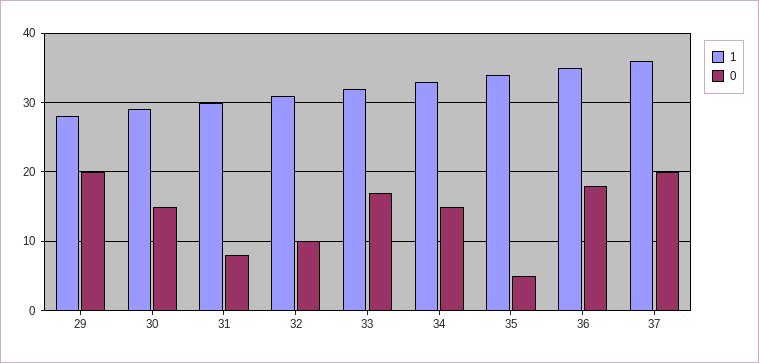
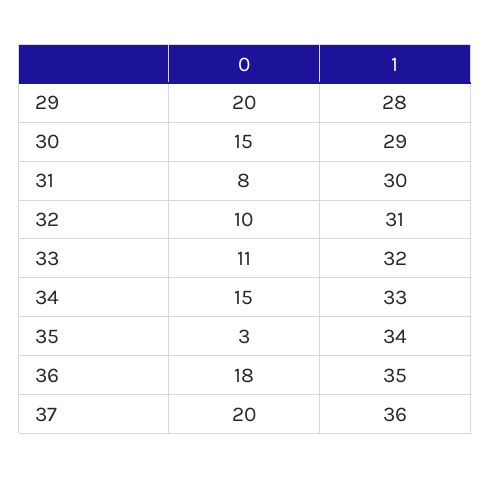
0, 33: 17 -> 11
0, 35: 5 -> 3

